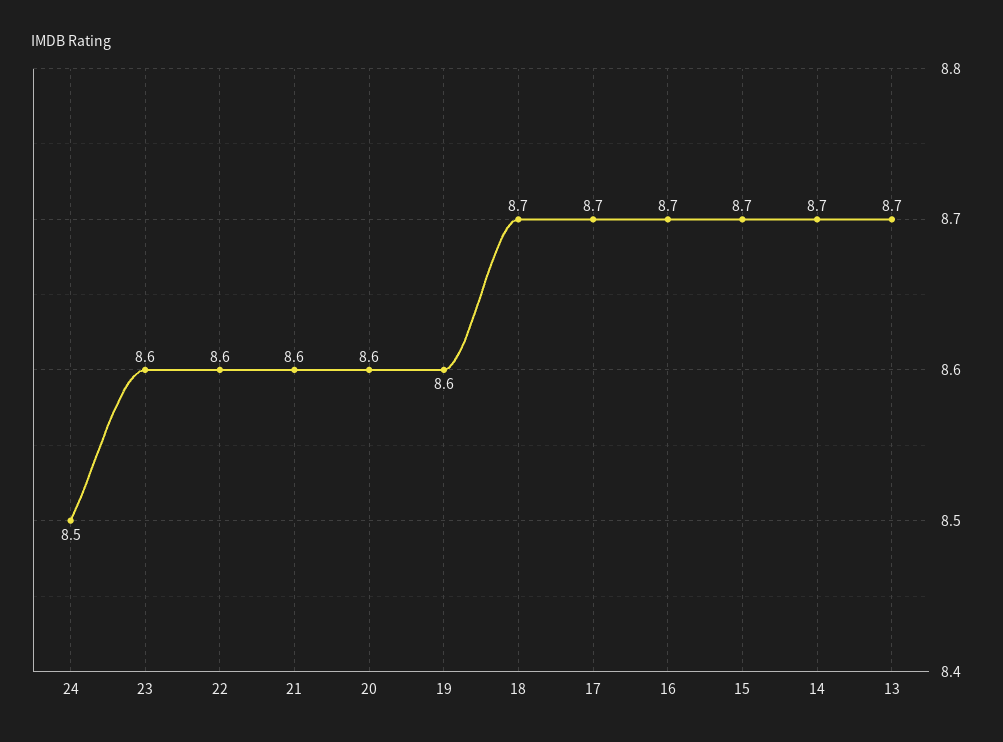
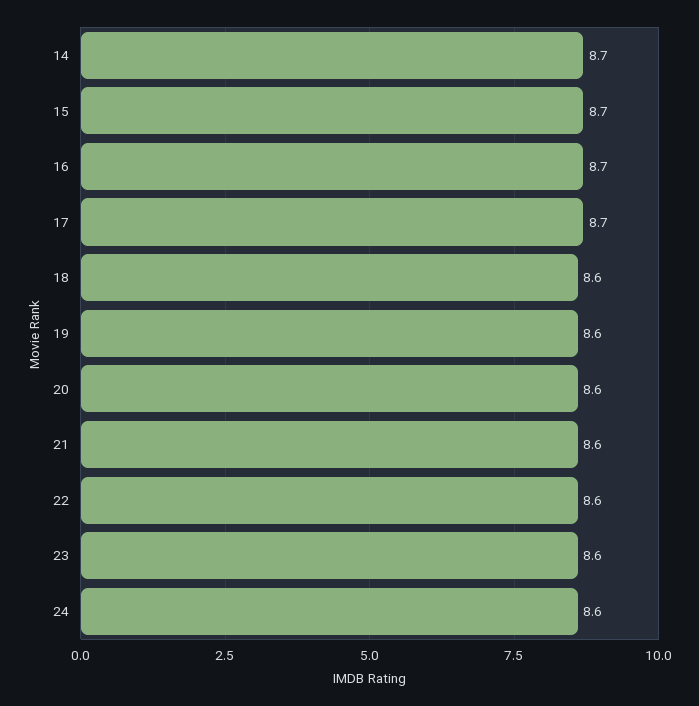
24: 8.5 -> 8.6
18: 8.7 -> 8.6
13: 8.7 -> none

